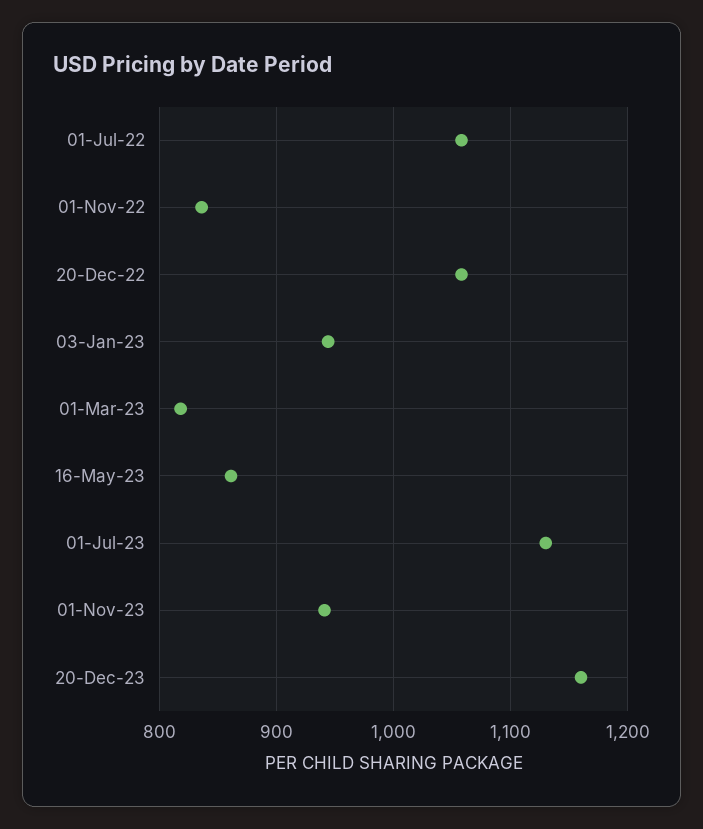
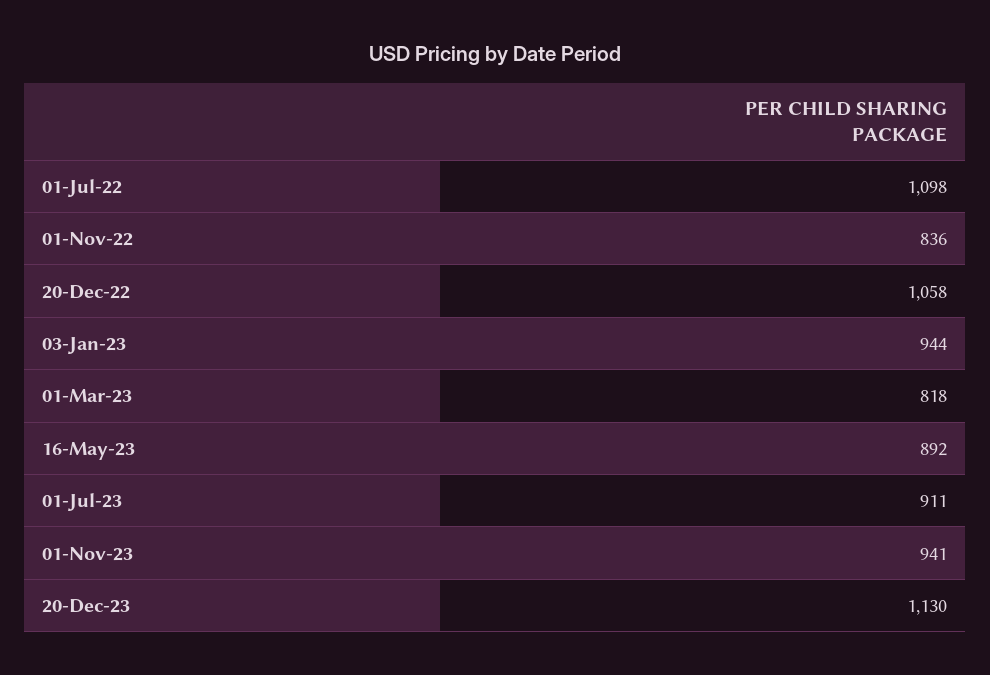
01-Jul-22: 1060 -> 1098
16-May-23: 860 -> 892
01-Jul-23: 1130 -> 911
20-Dec-23: 1160 -> 1130

